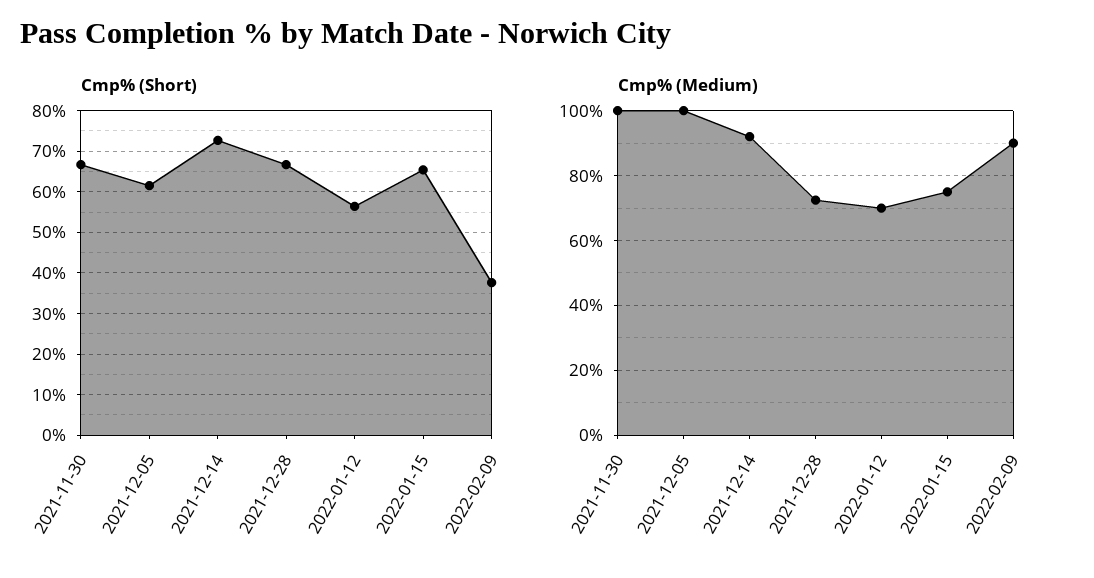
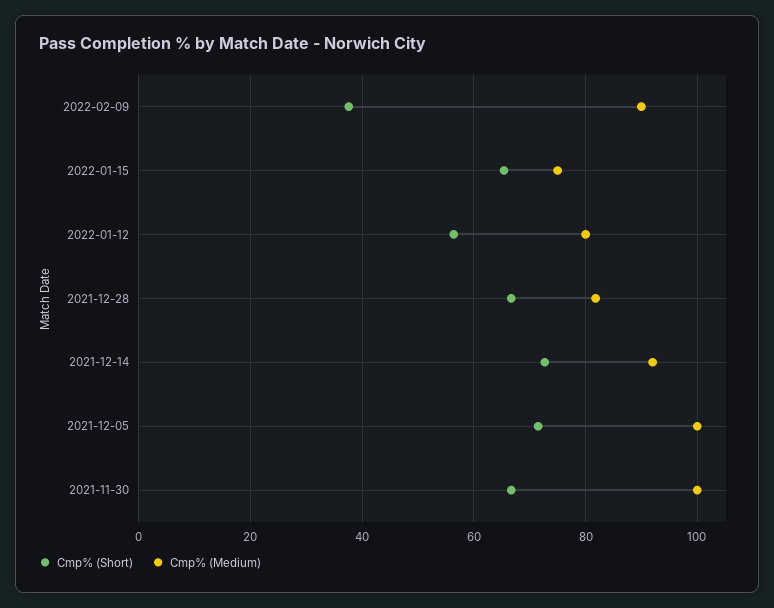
Cmp% (Short), 2021-12-05: 62 -> 72
Cmp% (Medium), 2021-12-28: 72 -> 82
Cmp% (Medium), 2022-01-12: 70 -> 80

